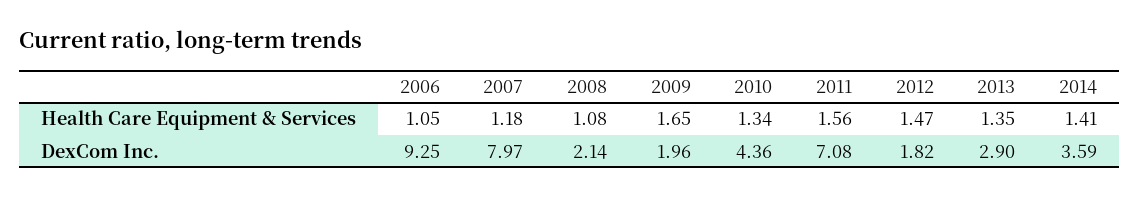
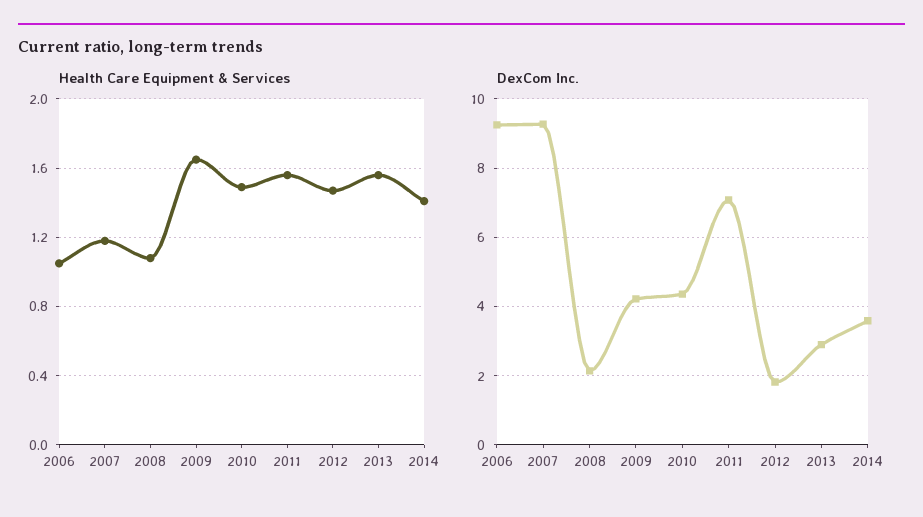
Health Care Equipment & Services, 2010: 1.34 -> 1.5
Health Care Equipment & Services, 2013: 1.35 -> 1.55
DexCom Inc., 2007: 7.97 -> 9.2
DexCom Inc., 2009: 1.96 -> 4.2

